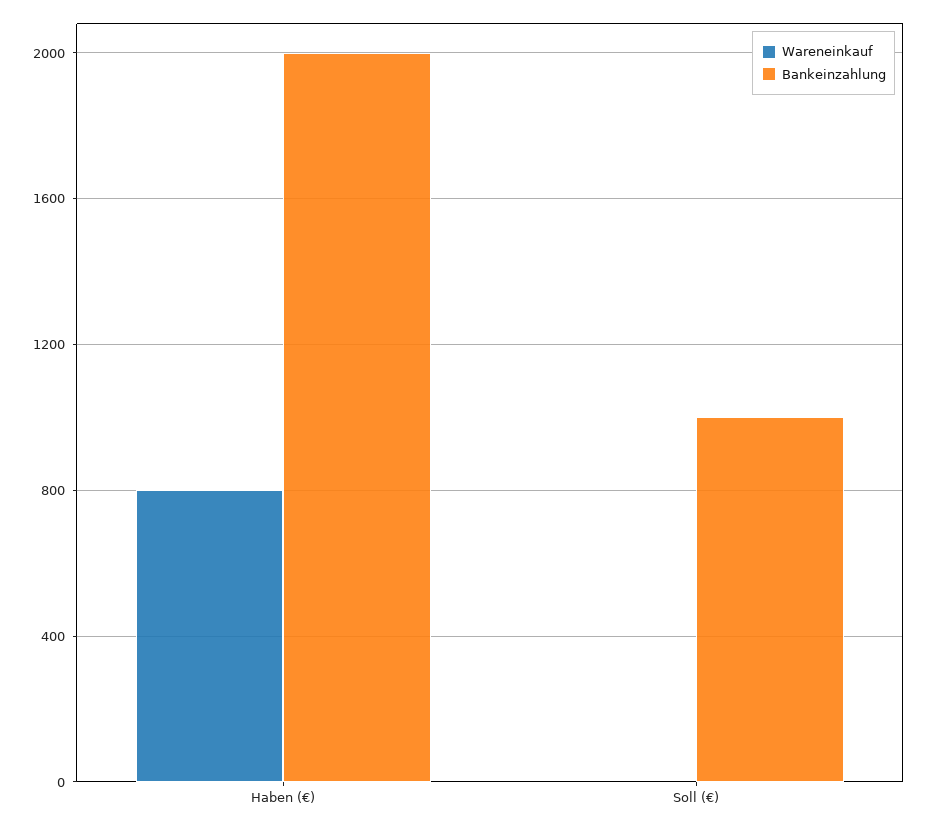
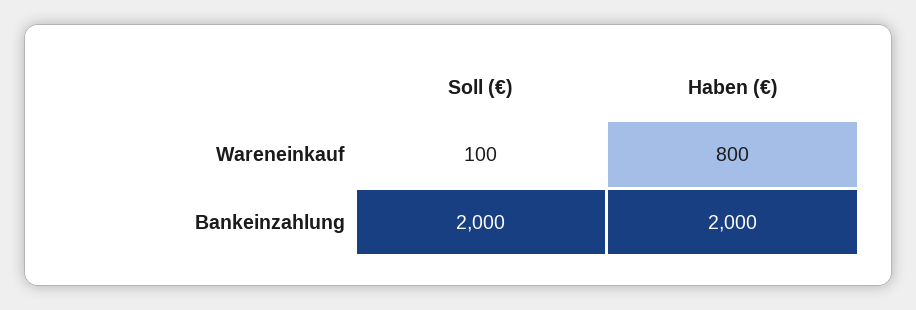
Wareneinkauf, Soll (€): 0 -> 100
Bankeinzahlung, Soll (€): 1000 -> 2000

